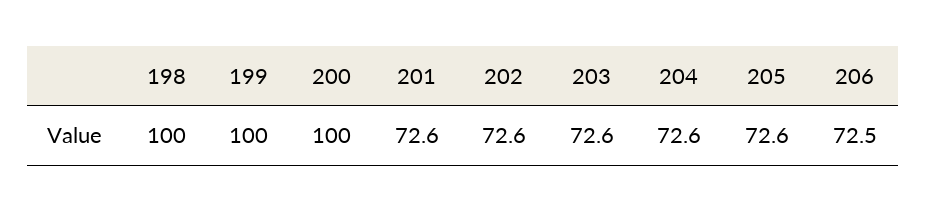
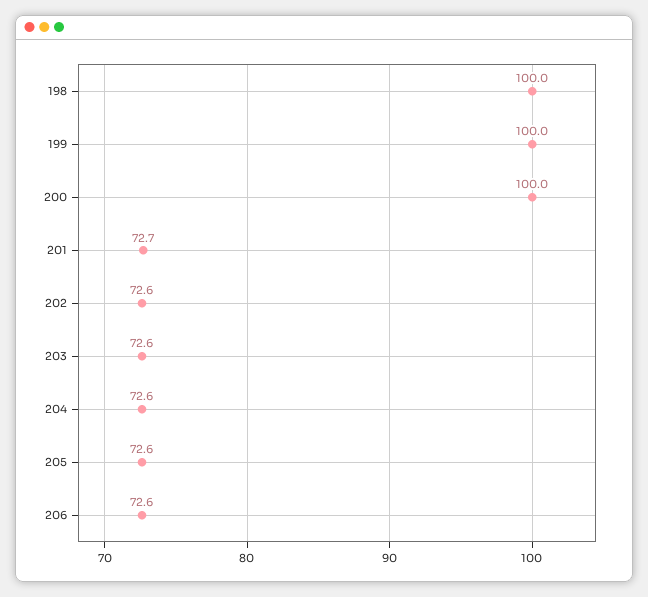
201: 72.6 -> 72.7
206: 72.5 -> 72.6

